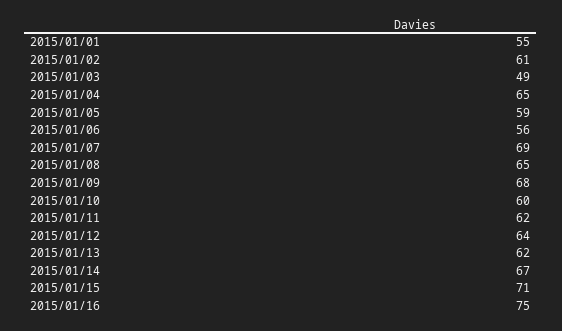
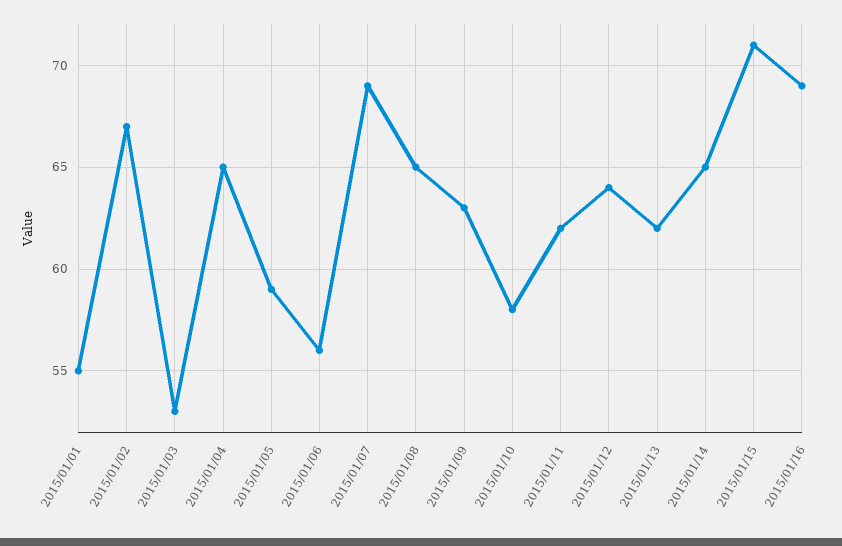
2015/01/02: 61 -> 67
2015/01/03: 49 -> 53
2015/01/09: 68 -> 63
2015/01/10: 60 -> 58
2015/01/14: 67 -> 65
2015/01/16: 75 -> 69

